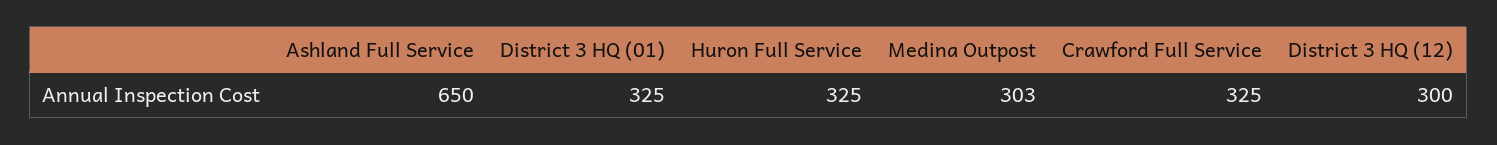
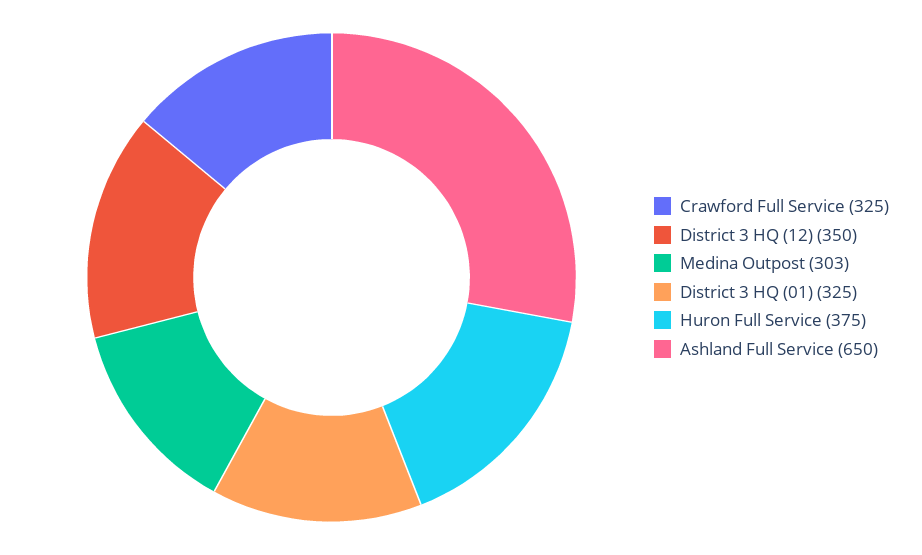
Huron Full Service: 325 -> 375
District 3 HQ (12): 300 -> 350

